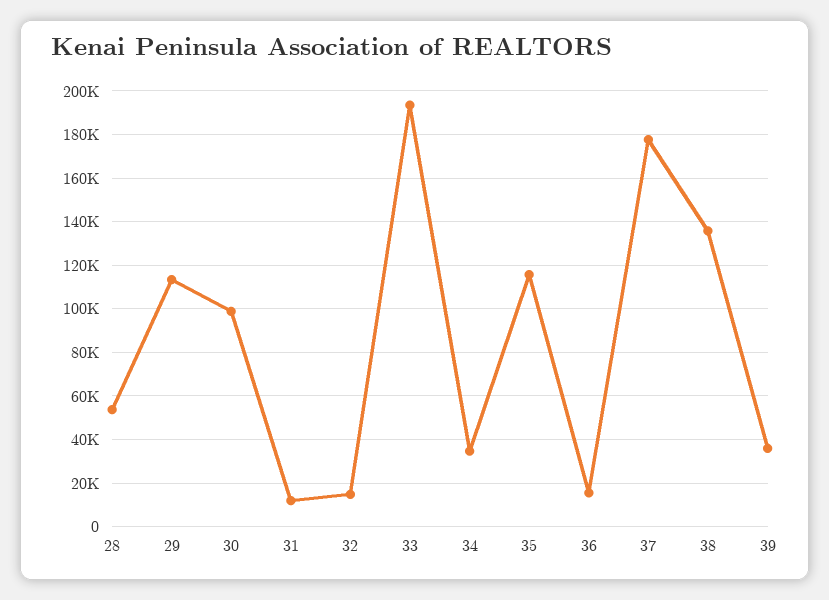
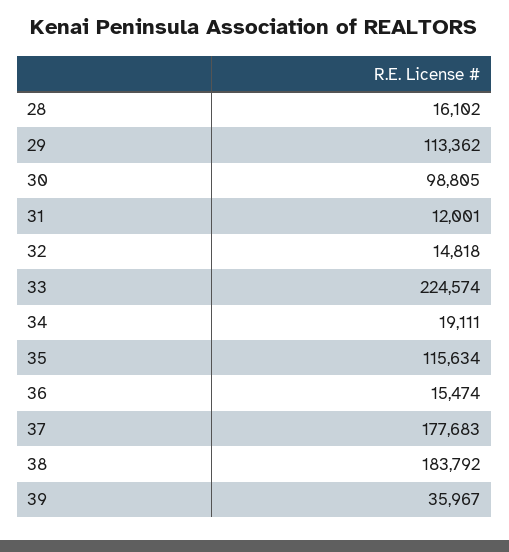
28: 55000 -> 16102
33: 195000 -> 224574
34: 35000 -> 19111
38: 135000 -> 183792

